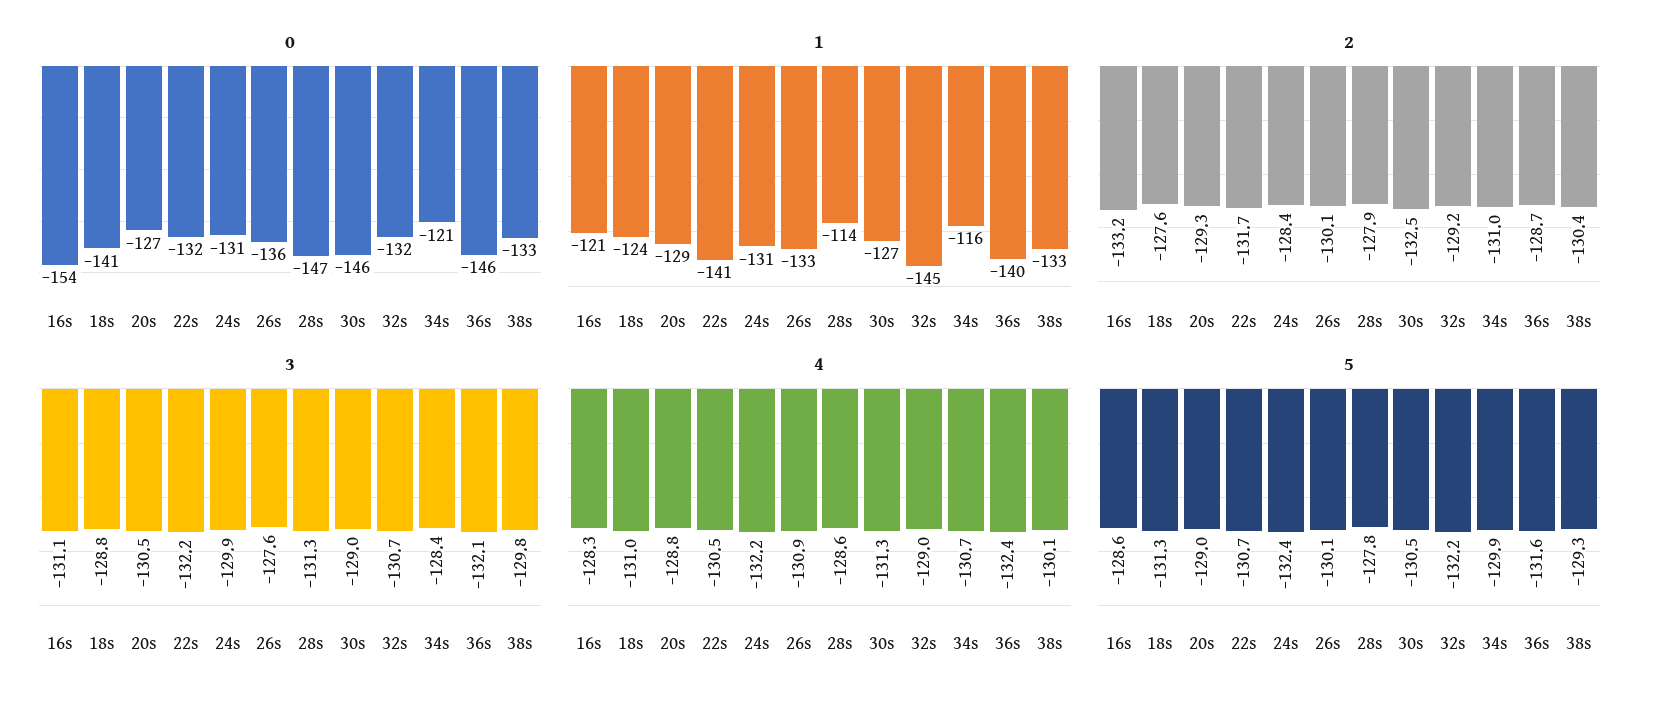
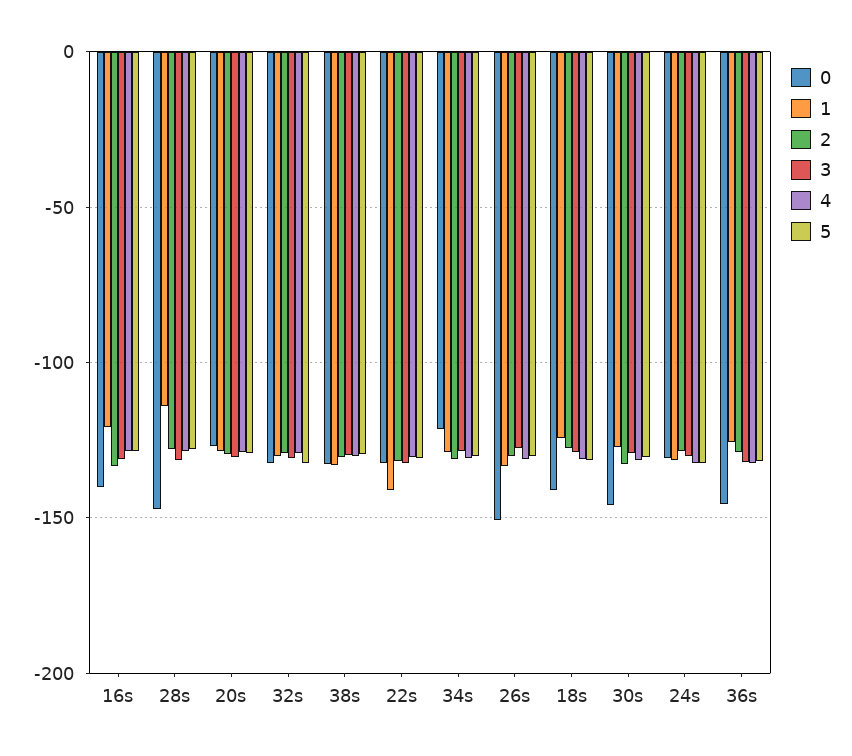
0, 16s: -154 -> -140
0, 26s: -136 -> -150
1, 32s: -145 -> -130
1, 34s: -116 -> -130
1, 36s: -140 -> -125

